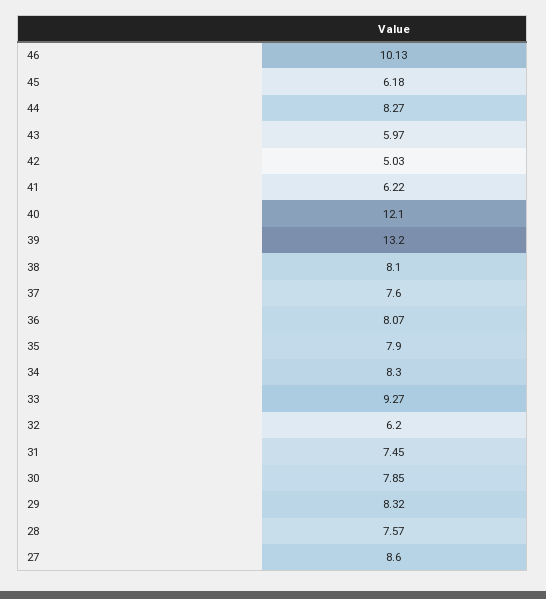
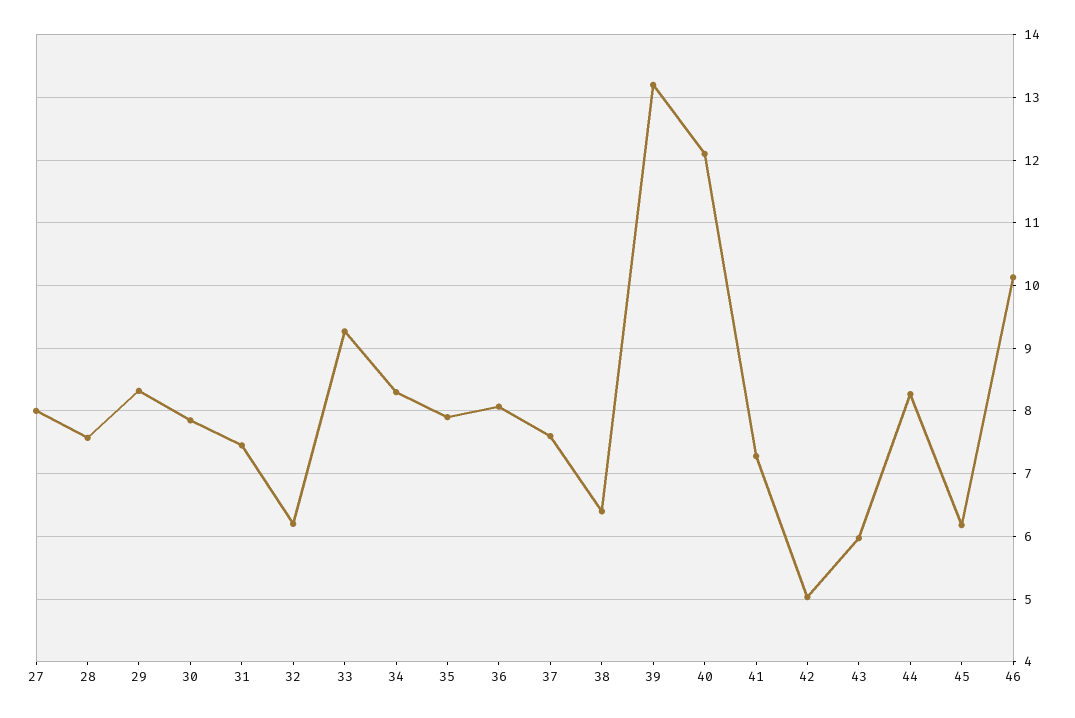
41: 6.22 -> 7.3
38: 8.1 -> 6.4
27: 8.6 -> 8

